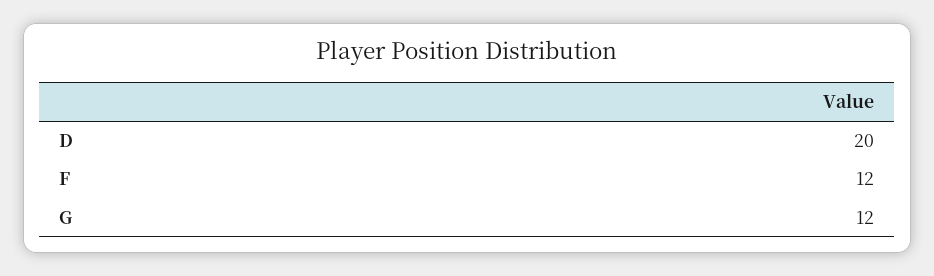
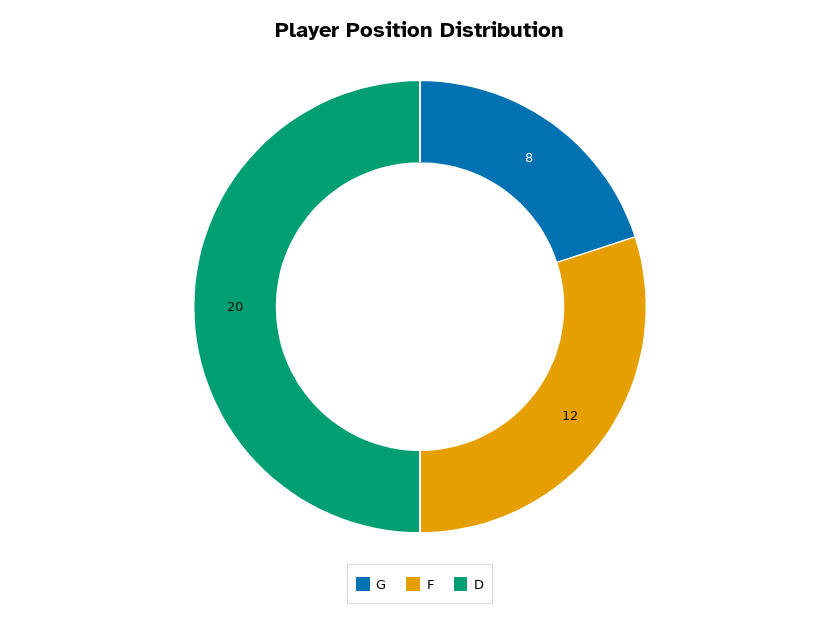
G: 12 -> 8

